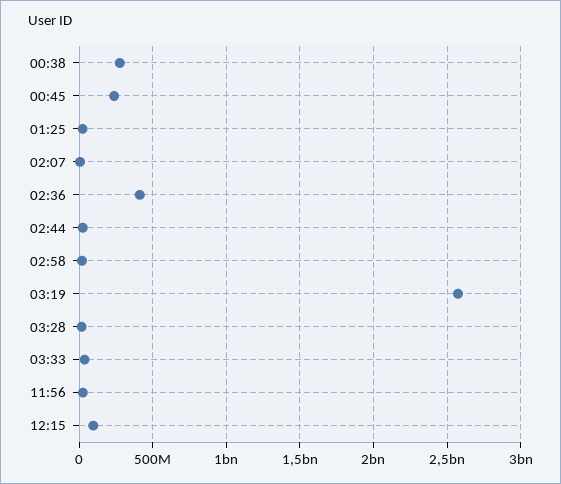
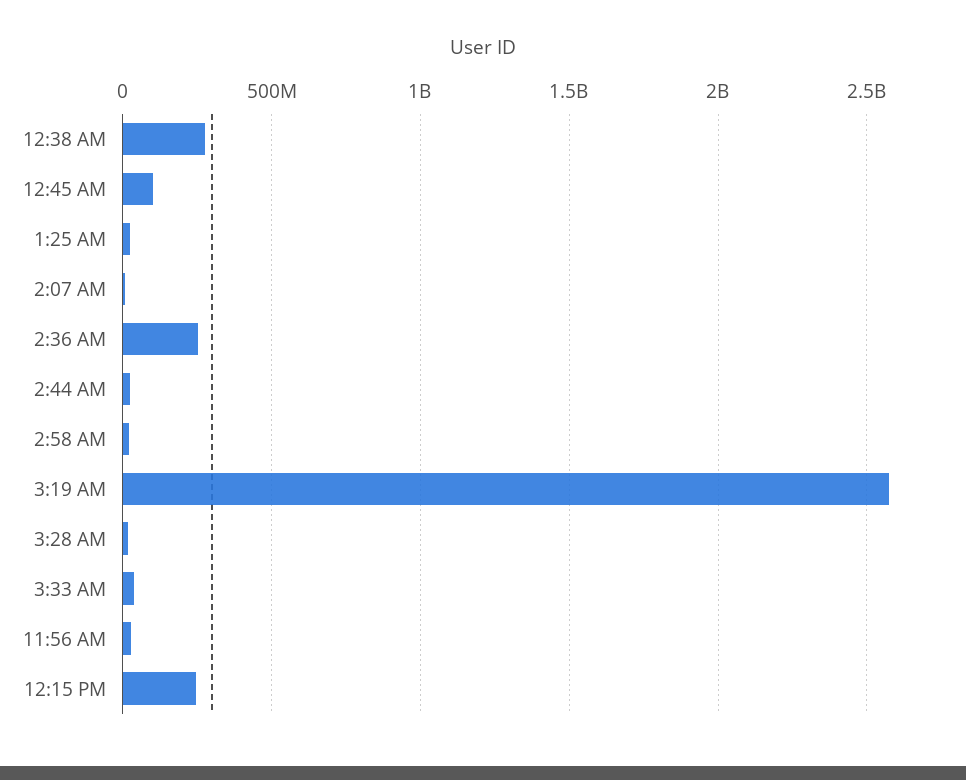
00:45: 250000000 -> 100000000
02:36: 400000000 -> 250000000
12:15: 100000000 -> 250000000

